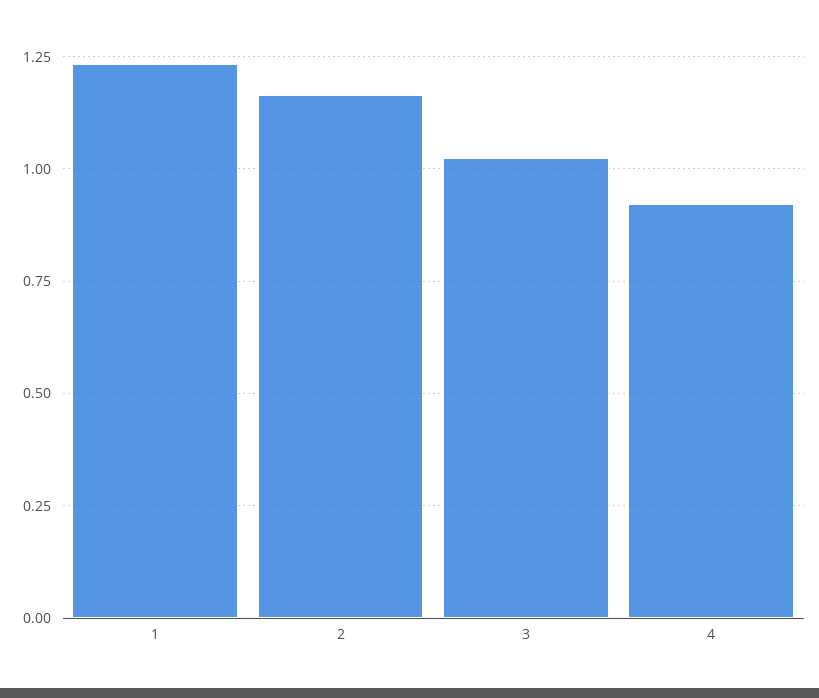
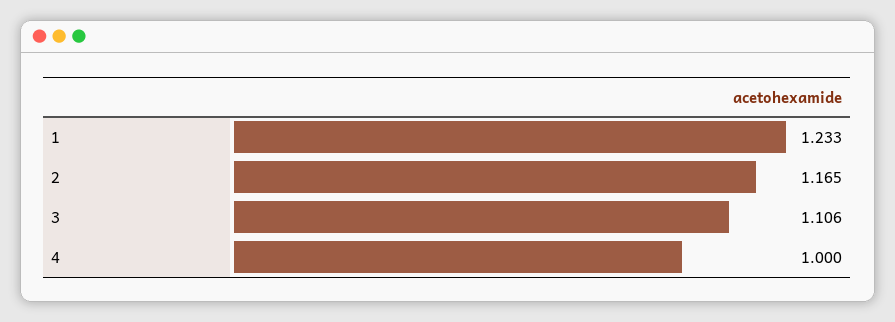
3: 1.025 -> 1.106
4: 0.925 -> 1

